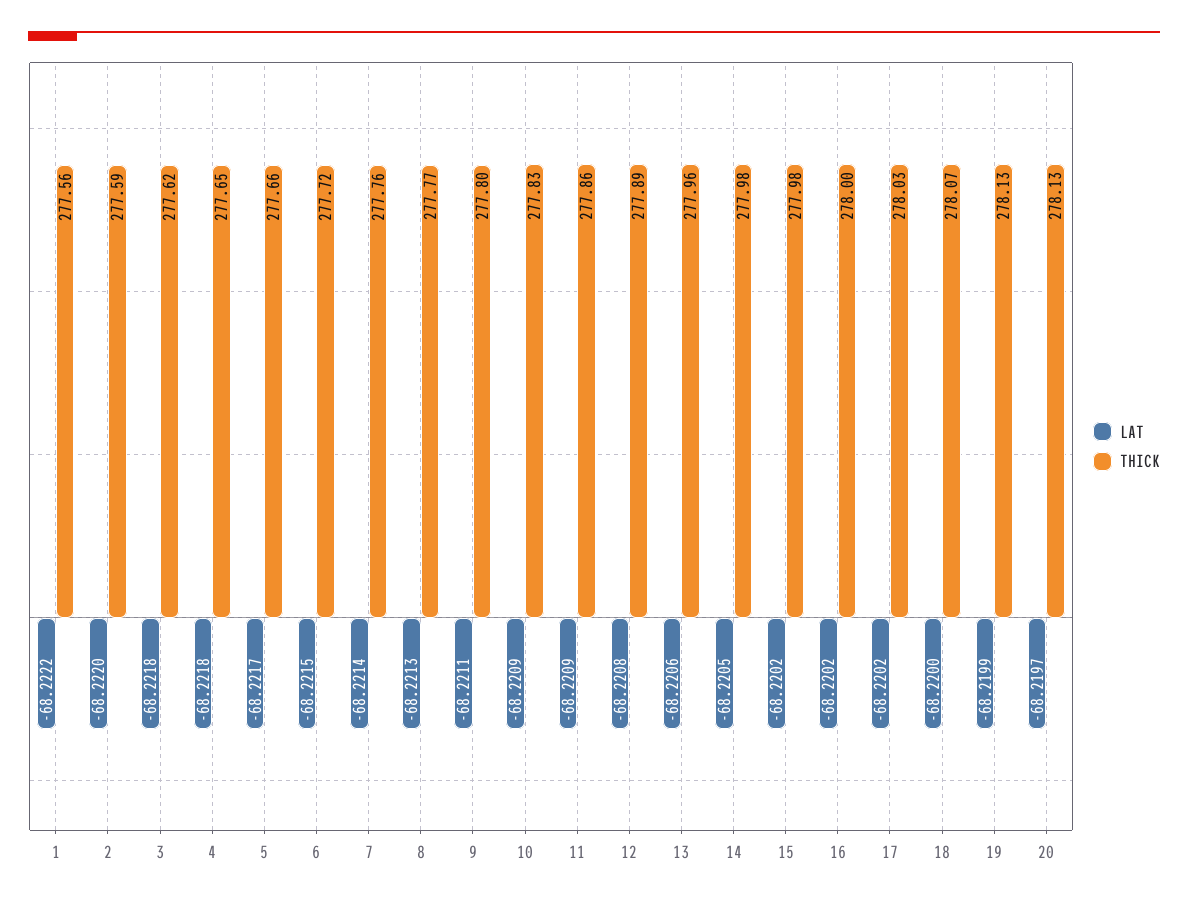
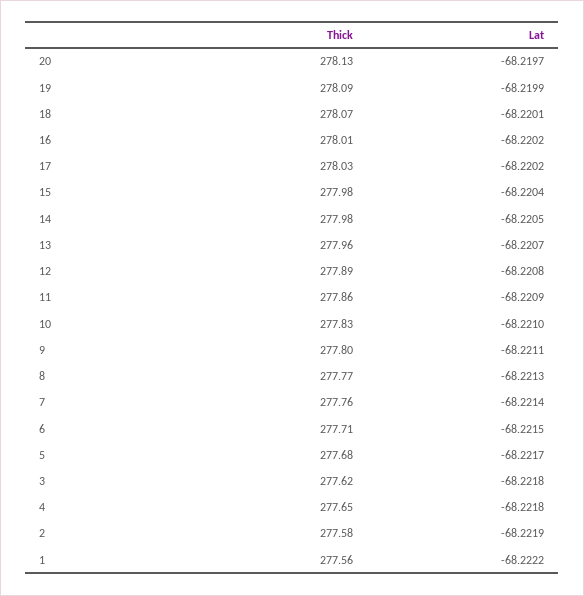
LAT, 2: -68.222 -> -68.2219
THICK, 2: 277.59 -> 277.58
THICK, 5: 277.66 -> 277.68
THICK, 6: 277.72 -> 277.71
LAT, 10: -68.2209 -> -68.221
LAT, 13: -68.2206 -> -68.2207
LAT, 15: -68.2202 -> -68.2204
THICK, 16: 278 -> 278.01
LAT, 18: -68.22 -> -68.2201
THICK, 19: 278.13 -> 278.09

